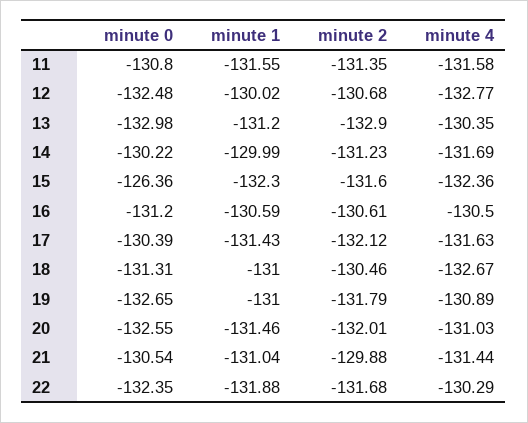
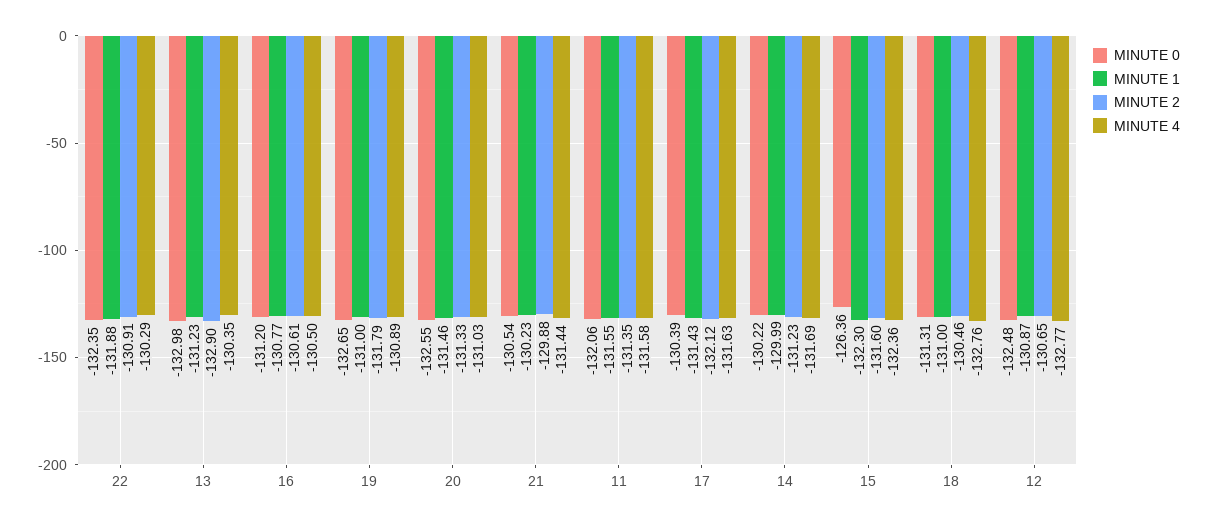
minute 0, 11: -130.8 -> -132.06
minute 1, 12: -130.02 -> -130.87
minute 2, 12: -130.68 -> -130.65
minute 1, 13: -131.2 -> -131.23
minute 1, 16: -130.59 -> -130.77
minute 4, 18: -132.67 -> -132.76
minute 2, 20: -132.01 -> -131.33
minute 1, 21: -131.04 -> -130.23
minute 2, 22: -131.68 -> -130.91

